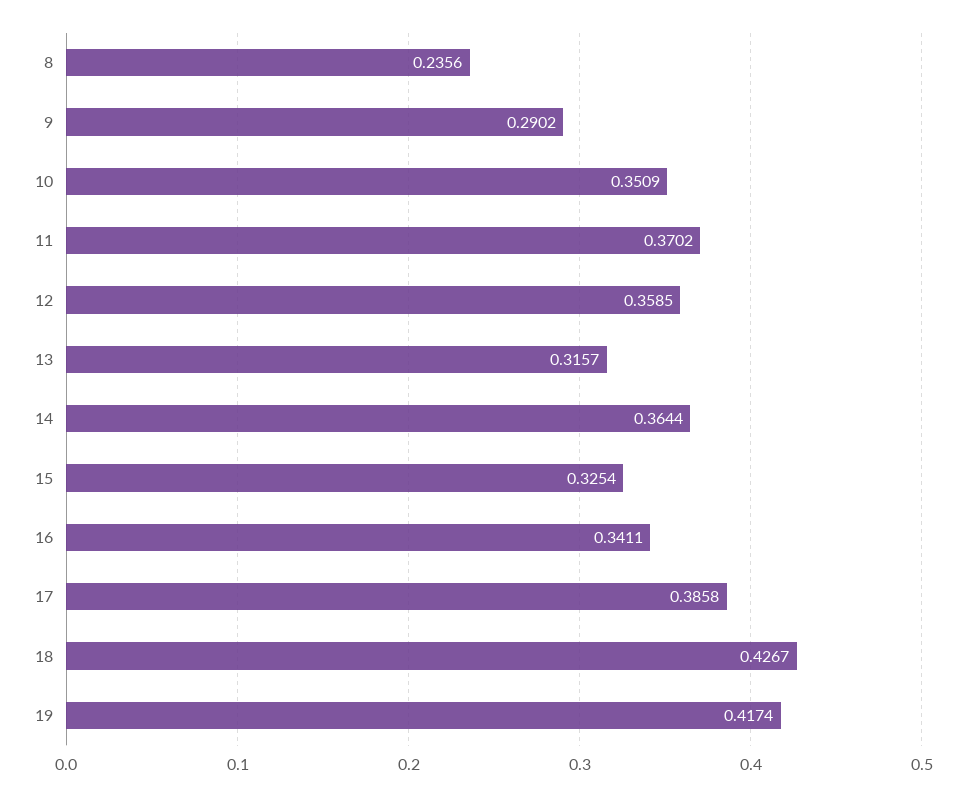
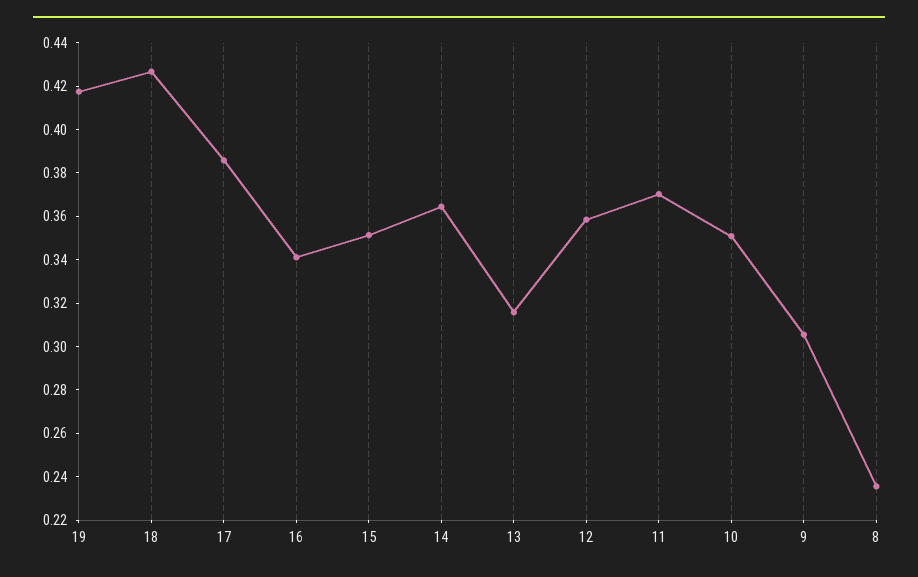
9: 0.2902 -> 0.305
15: 0.3254 -> 0.35

